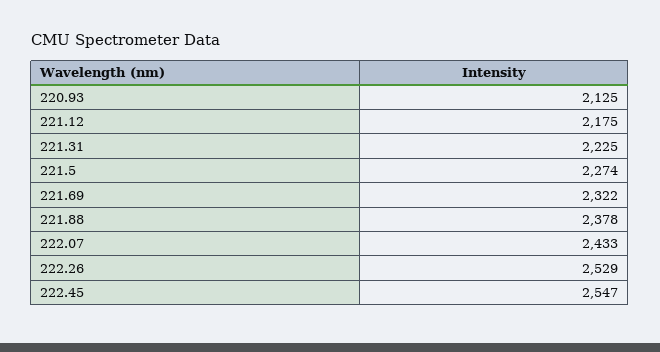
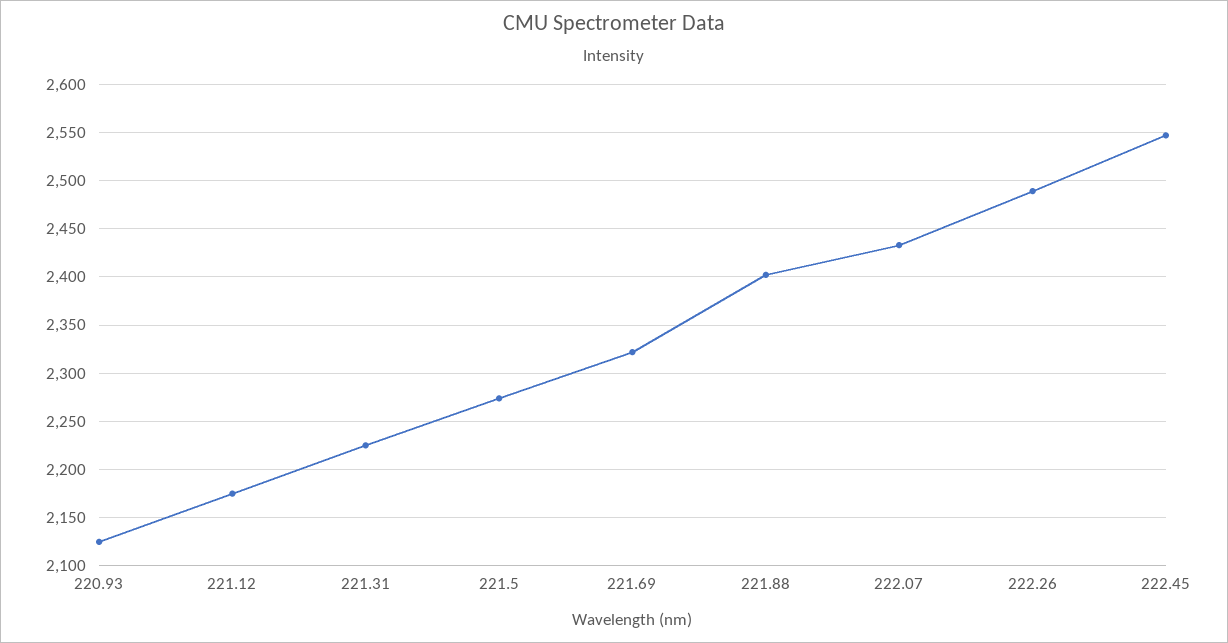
221.88: 2378 -> 2400
222.26: 2529 -> 2490

